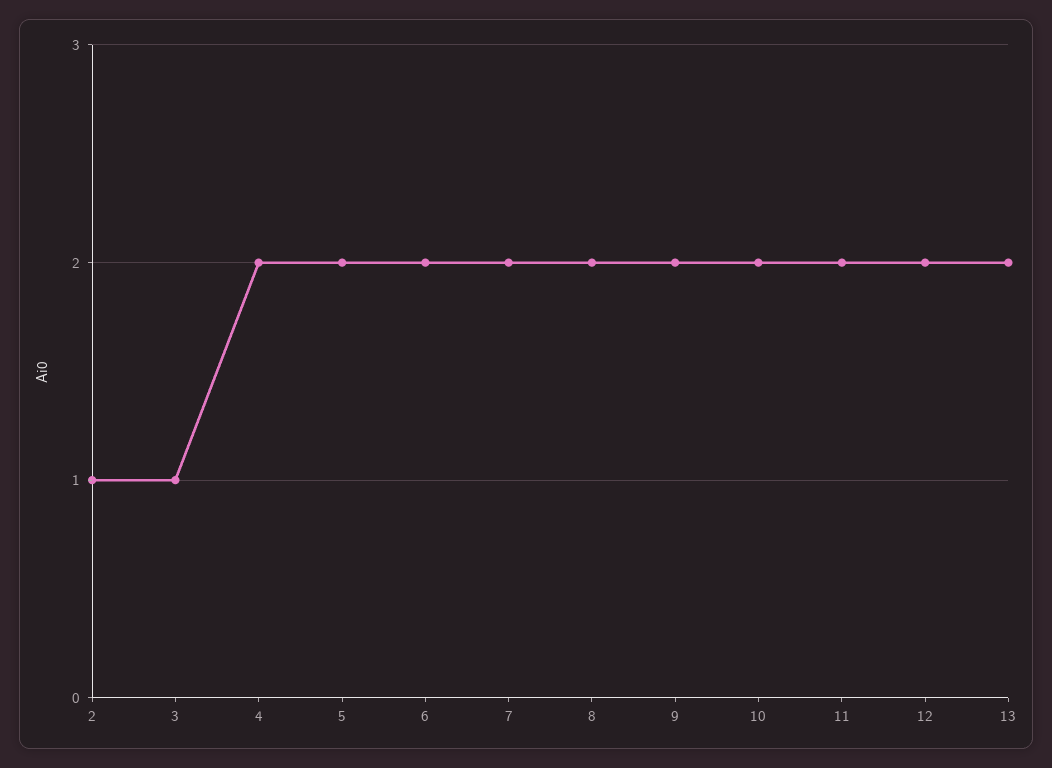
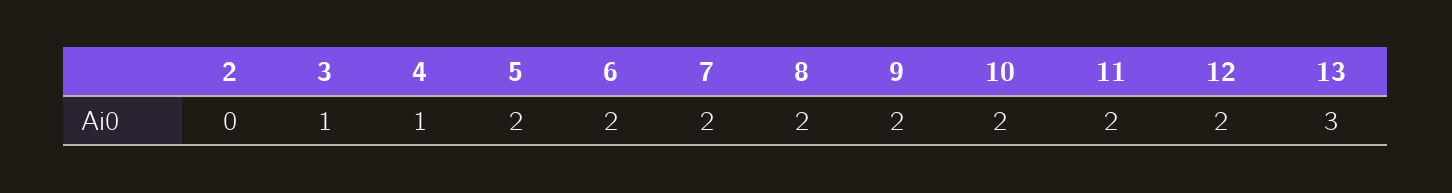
2: 1 -> 0
4: 2 -> 1
13: 2 -> 3

